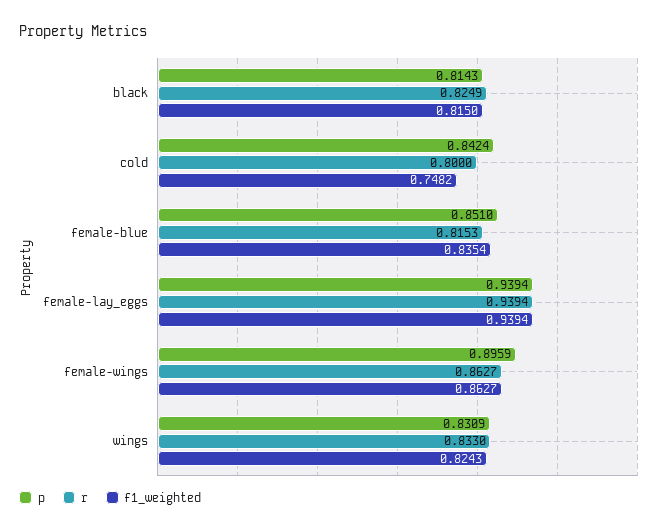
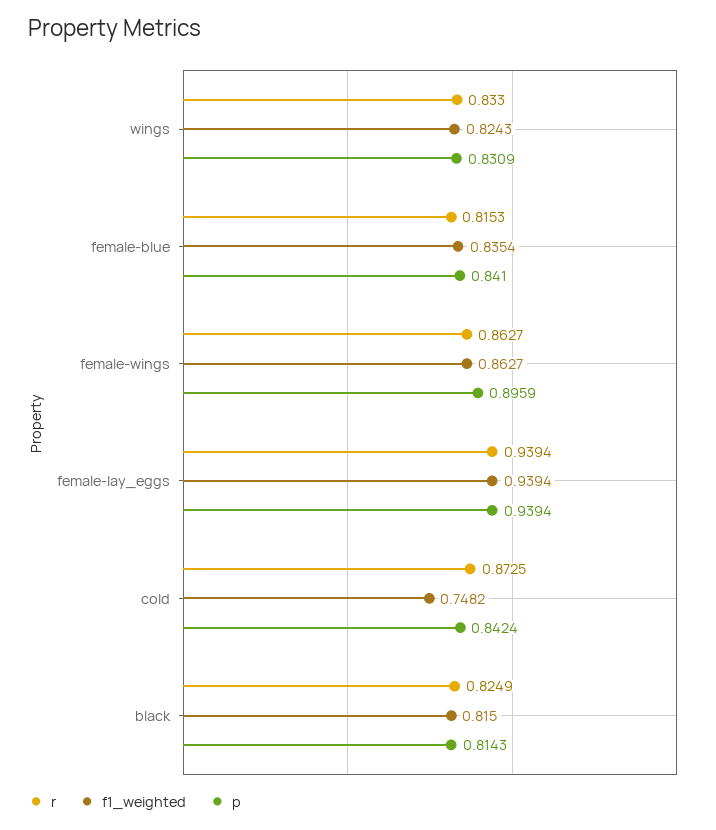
r, cold: 0.8 -> 0.8725
p, female-blue: 0.851 -> 0.841

